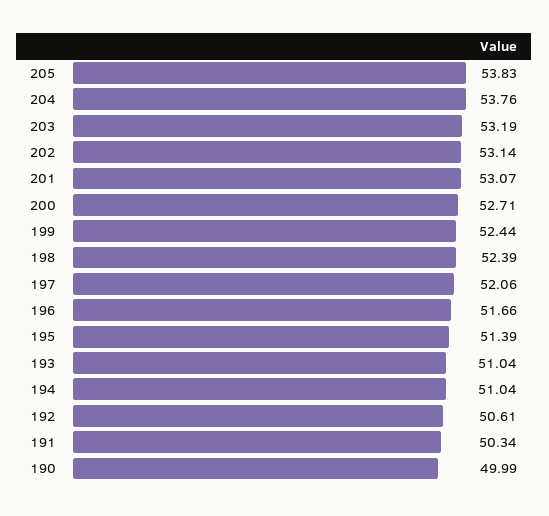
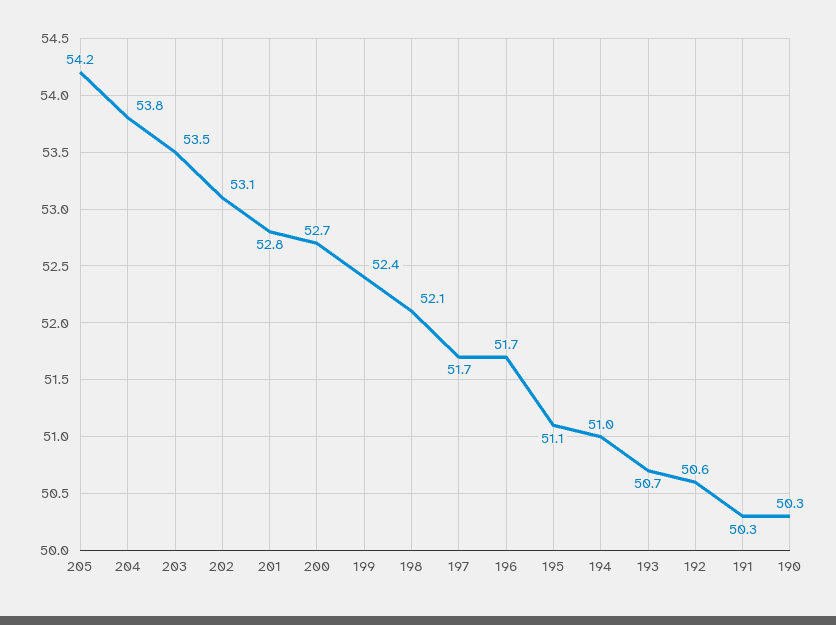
205: 53.83 -> 54.2
203: 53.19 -> 53.5
201: 53.07 -> 52.8
198: 52.39 -> 52.1
197: 52.06 -> 51.7
195: 51.39 -> 51.1
193: 51.04 -> 50.7
190: 49.99 -> 50.3

